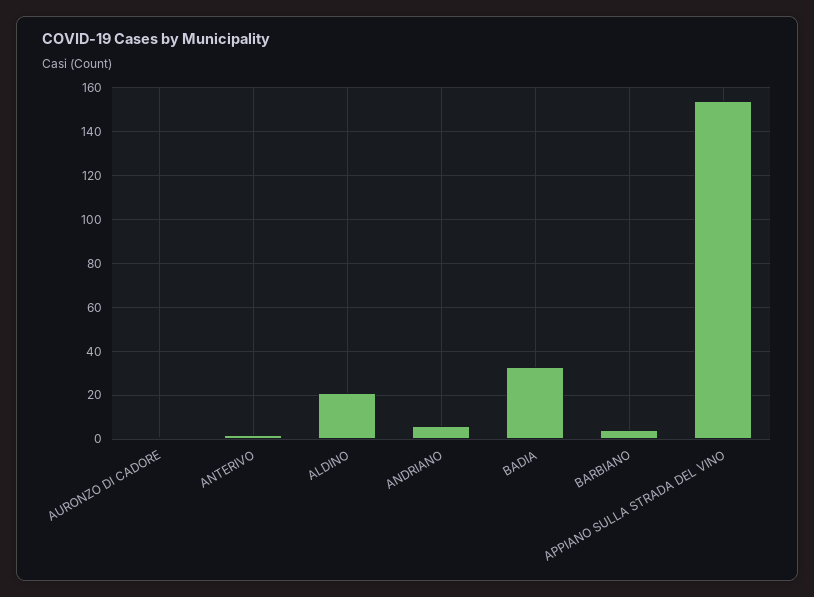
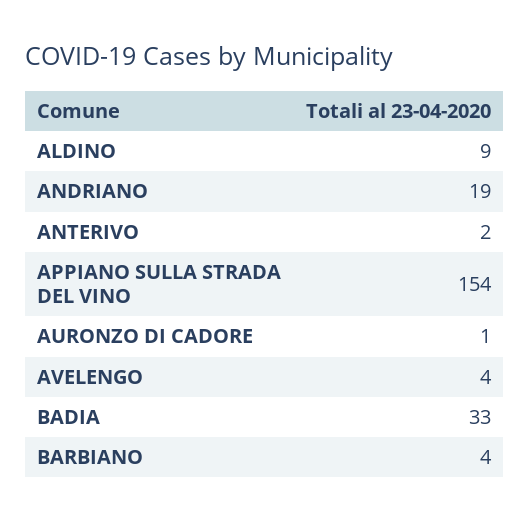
ALDINO: 20 -> 9
ANDRIANO: 5 -> 19
AVELENGO: none -> 4

